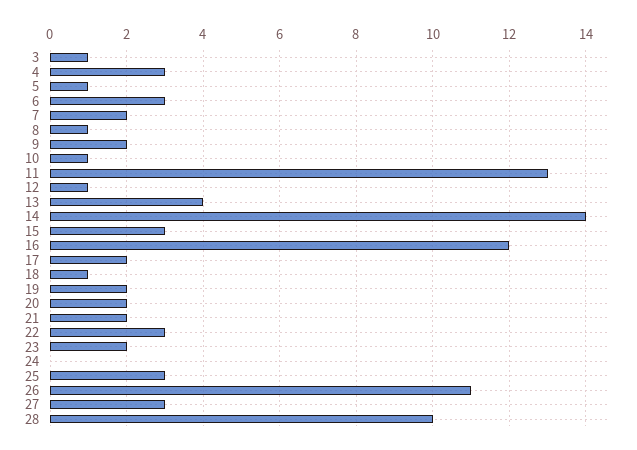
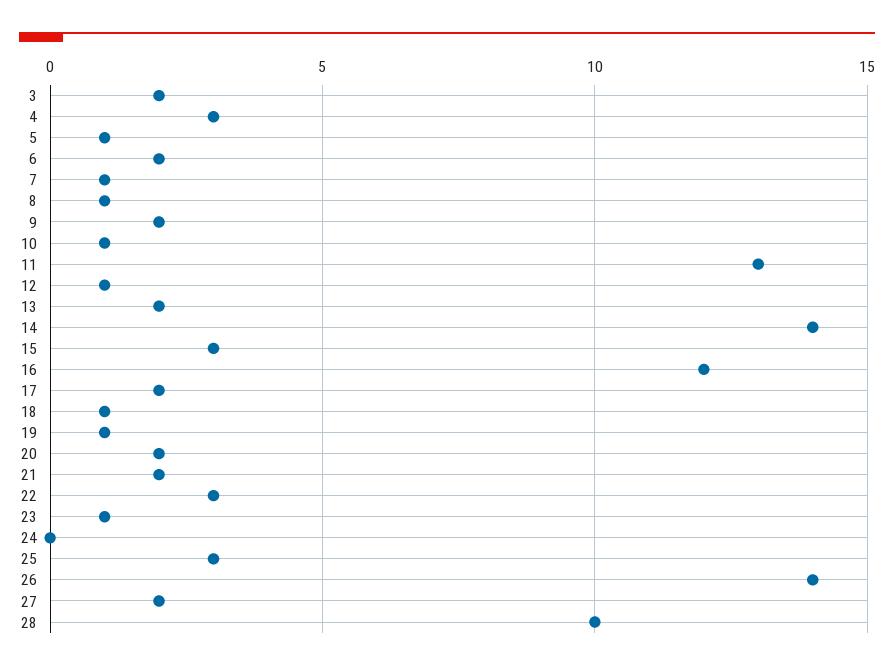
3: 1 -> 2
6: 3 -> 2
7: 2 -> 1
13: 4 -> 2
19: 2 -> 1
23: 2 -> 1
26: 11 -> 14
27: 3 -> 2

